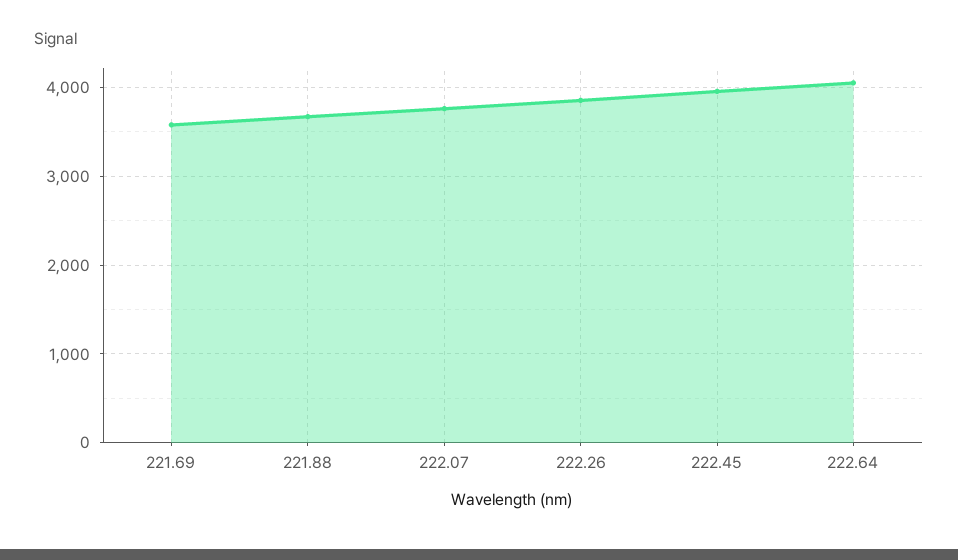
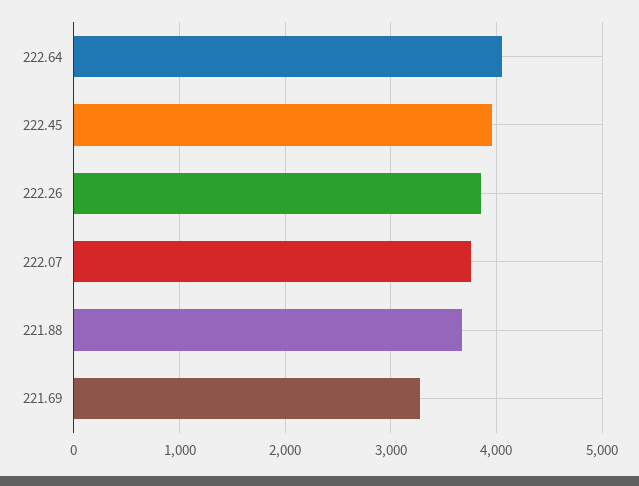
221.69: 3600 -> 3300

